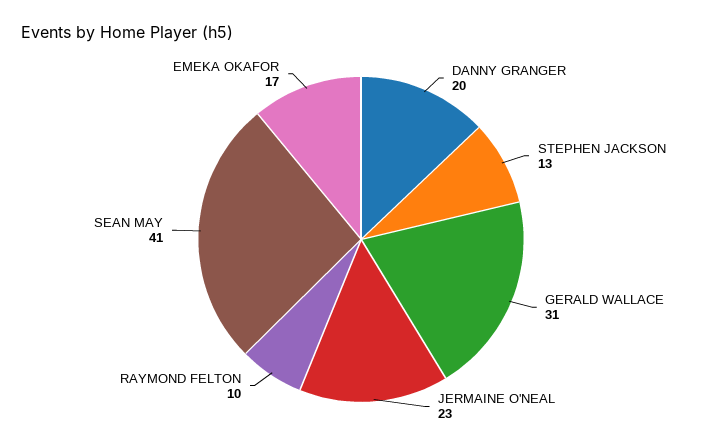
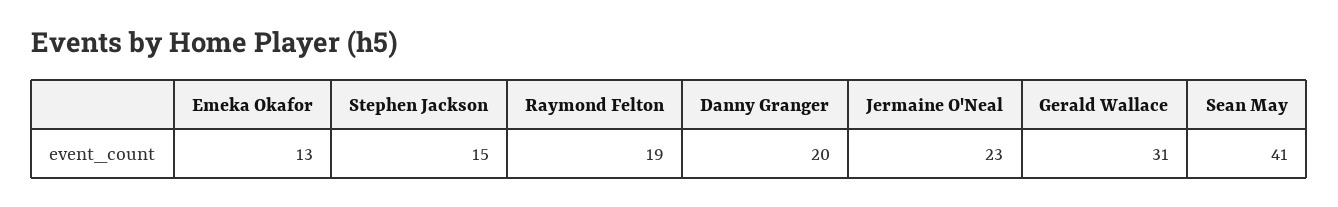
STEPHEN JACKSON: 13 -> 15
RAYMOND FELTON: 10 -> 19
EMEKA OKAFOR: 17 -> 13

